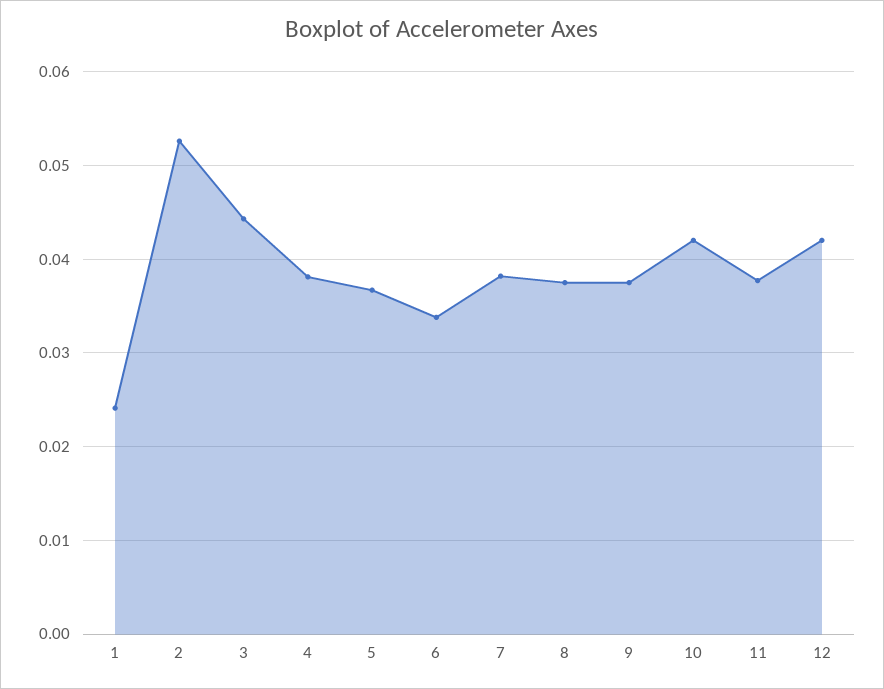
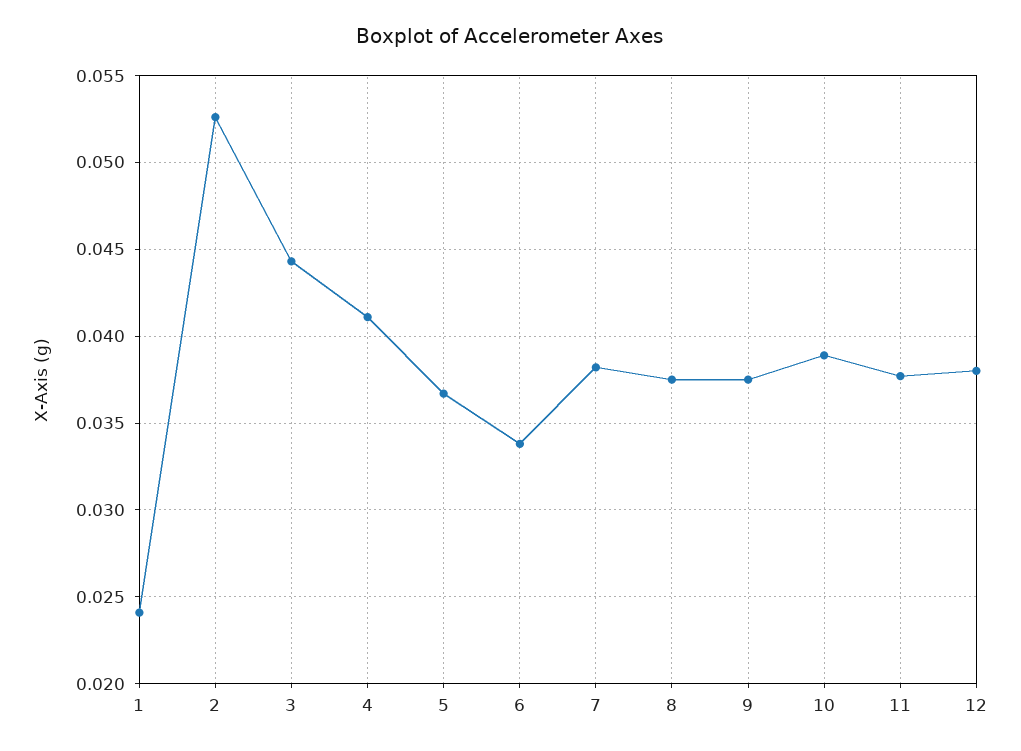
4: 0.038 -> 0.041
10: 0.042 -> 0.039
12: 0.042 -> 0.038

